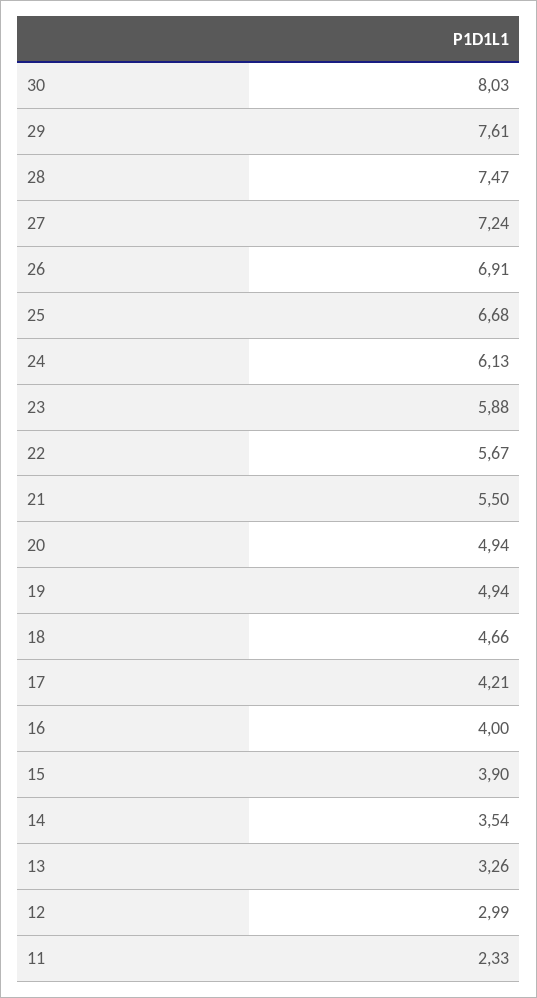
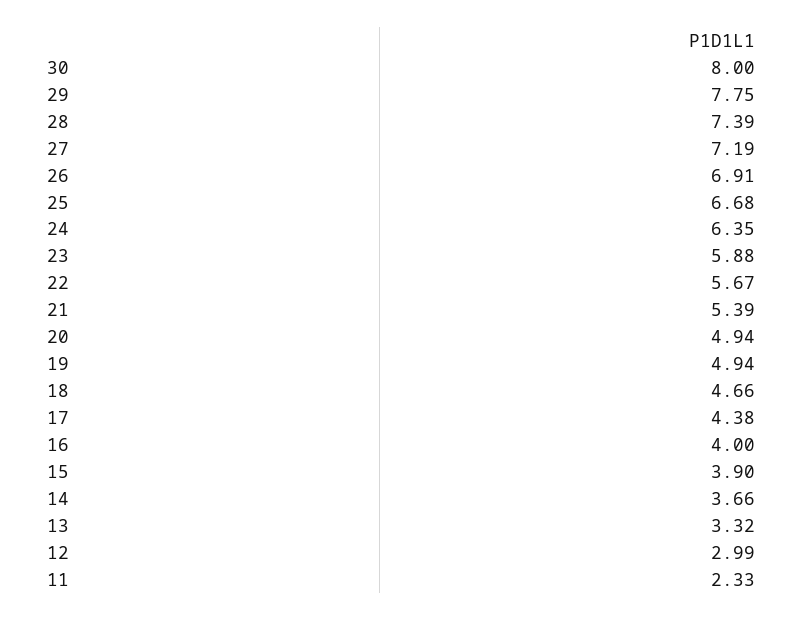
30: 8.03 -> 8
29: 7.61 -> 7.75
28: 7.47 -> 7.39
27: 7.24 -> 7.19
24: 6.13 -> 6.35
21: 5.5 -> 5.39
17: 4.21 -> 4.38
14: 3.54 -> 3.66
13: 3.26 -> 3.32

